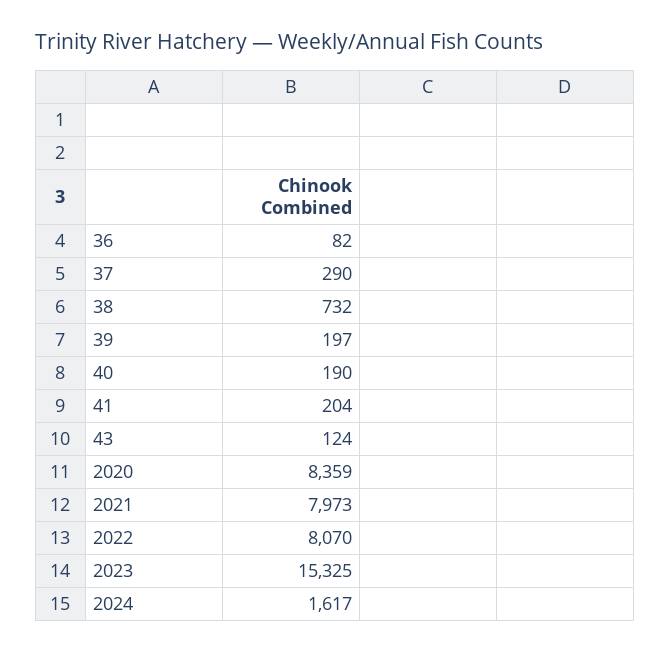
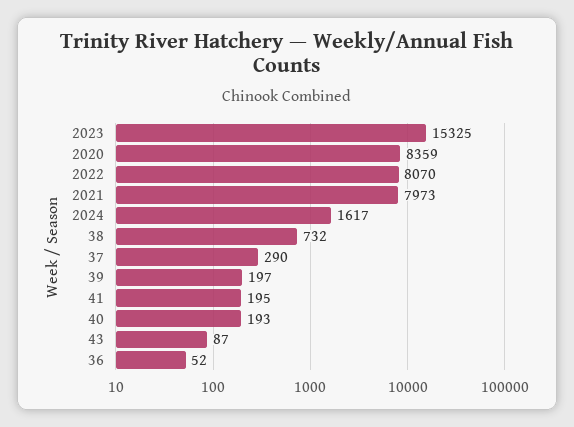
36: 82 -> 52
40: 190 -> 193
41: 204 -> 195
43: 124 -> 87

